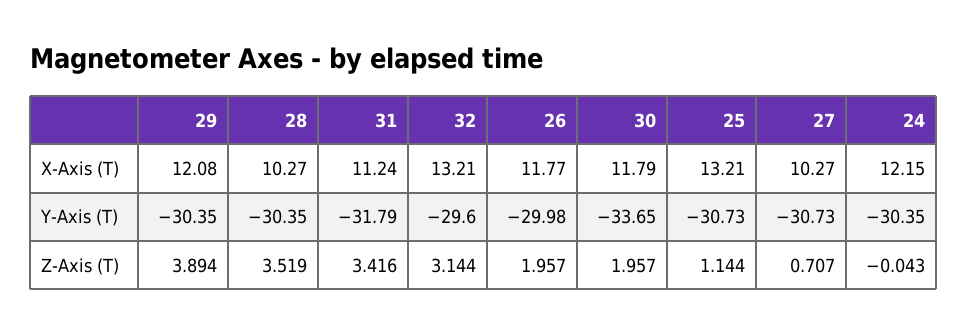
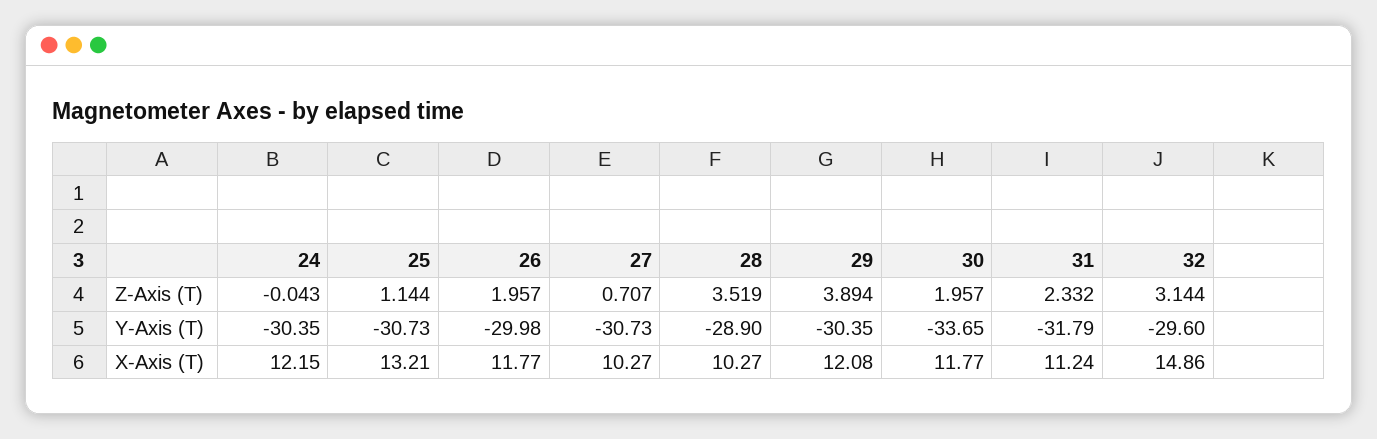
32, X-Axis (T): 13.21 -> 14.86
30, X-Axis (T): 11.79 -> 11.77
28, Y-Axis (T): -30.35 -> -28.9
31, Z-Axis (T): 3.416 -> 2.332

